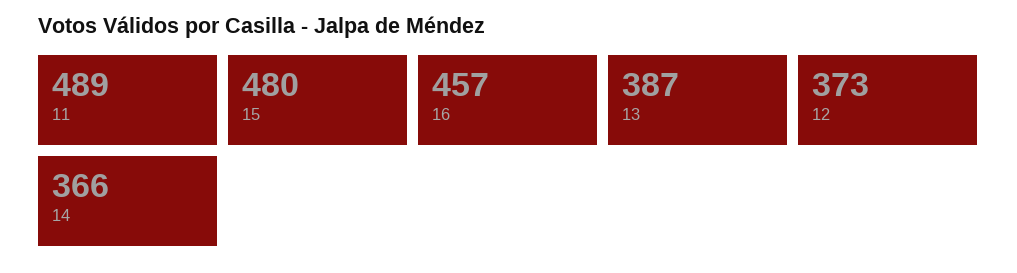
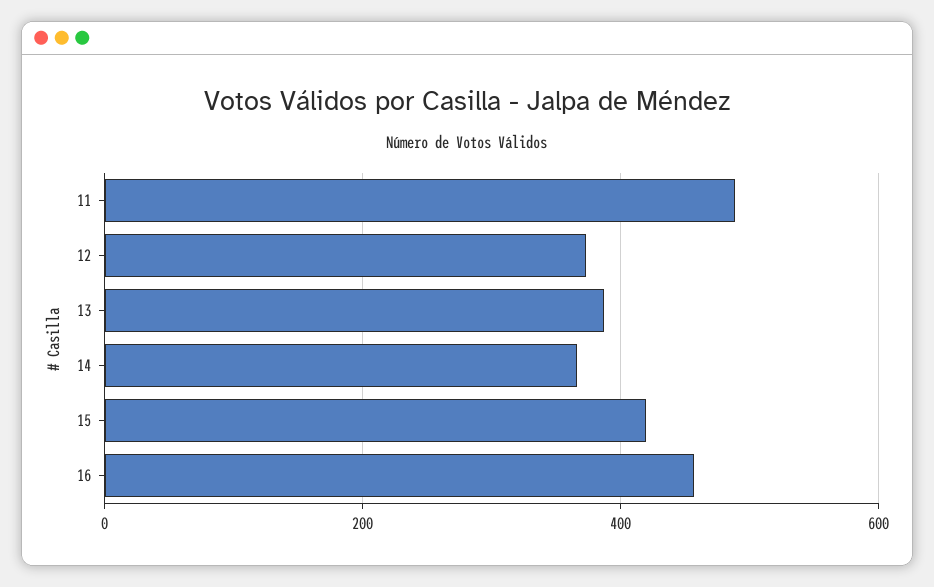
15: 480 -> 420

